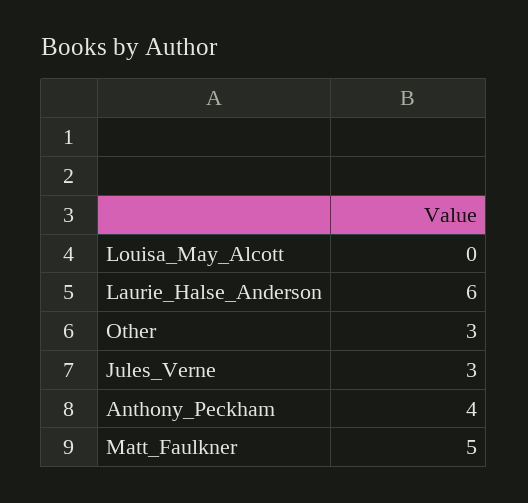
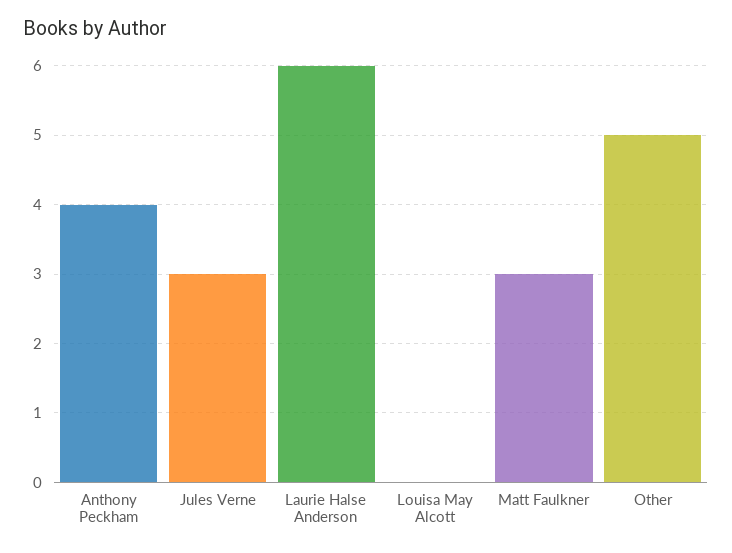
Other: 3 -> 5
Matt_Faulkner: 5 -> 3

